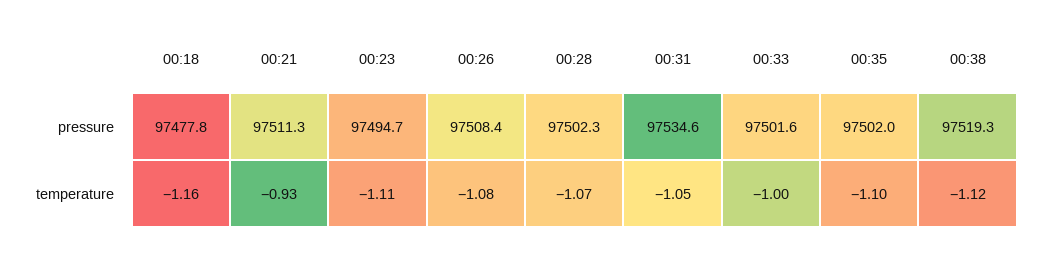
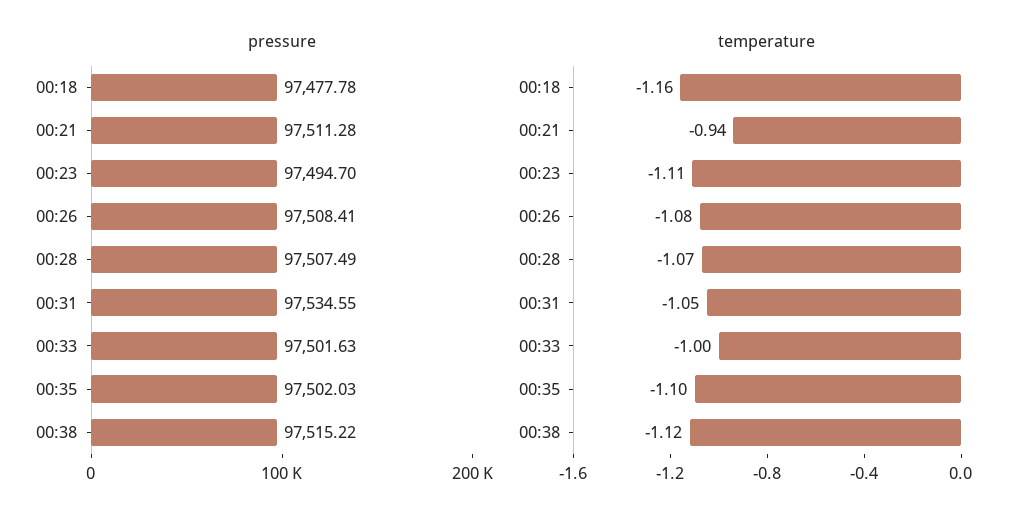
pressure, 00:28: 97502.3 -> 97507.49
pressure, 00:38: 97519.3 -> 97515.22
temperature, 00:21: -0.93 -> -0.94

